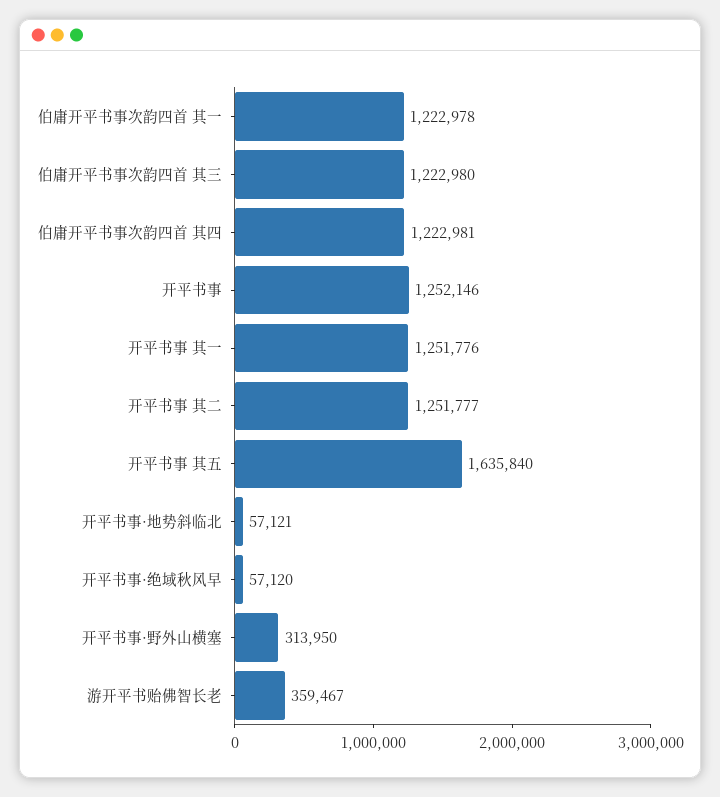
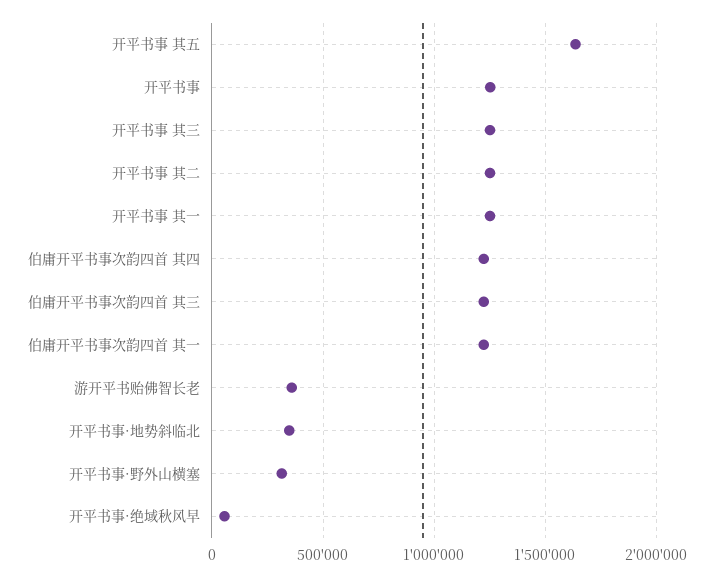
开平书事·地势斜临北: 57121 -> 350000
开平书事 其三: none -> 1250000

